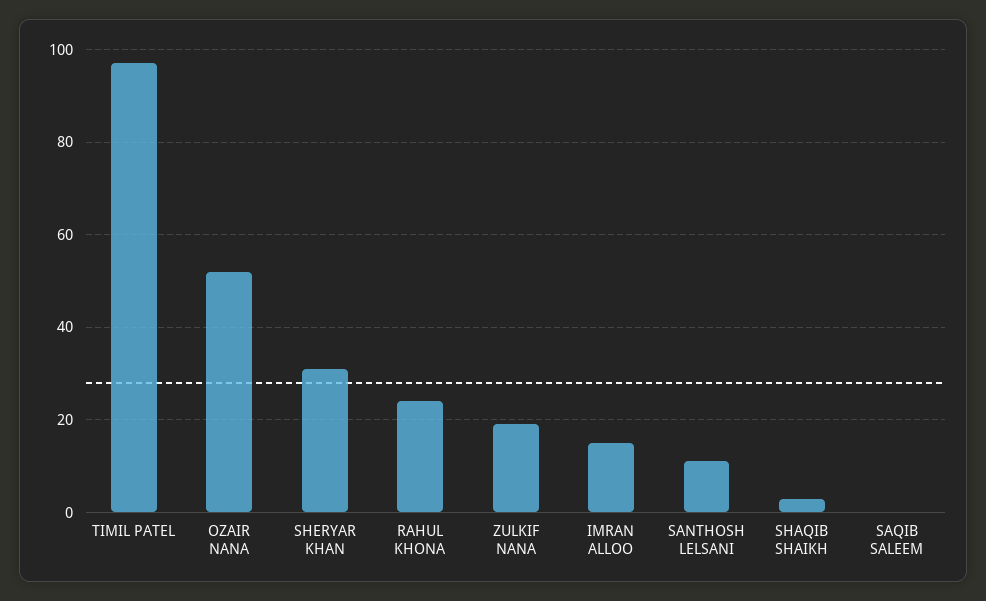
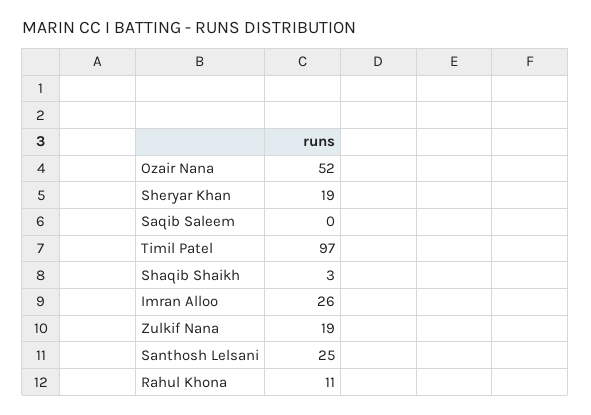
SHERYAR KHAN: 30 -> 19
RAHUL KHONA: 25 -> 11
IMRAN ALLOO: 15 -> 26
SANTHOSH LELSANI: 10 -> 25

